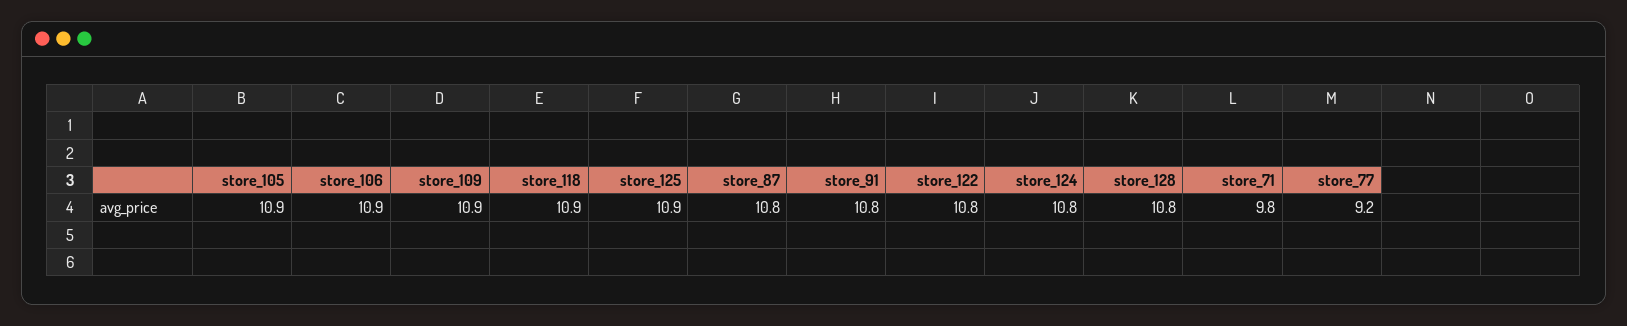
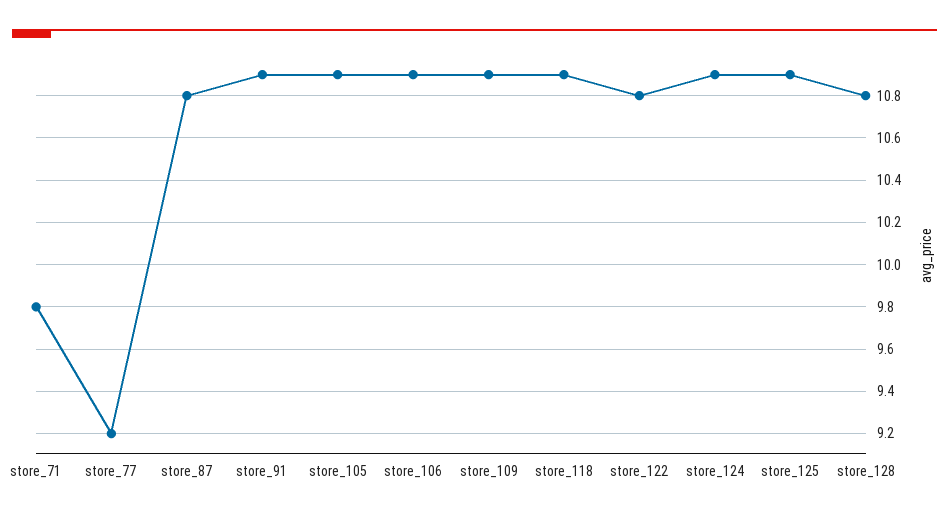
store_91: 10.8 -> 10.9
store_124: 10.8 -> 10.9

